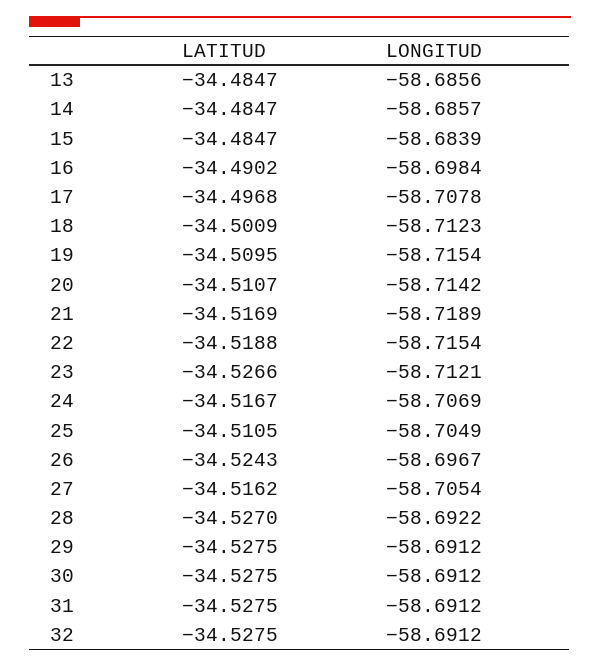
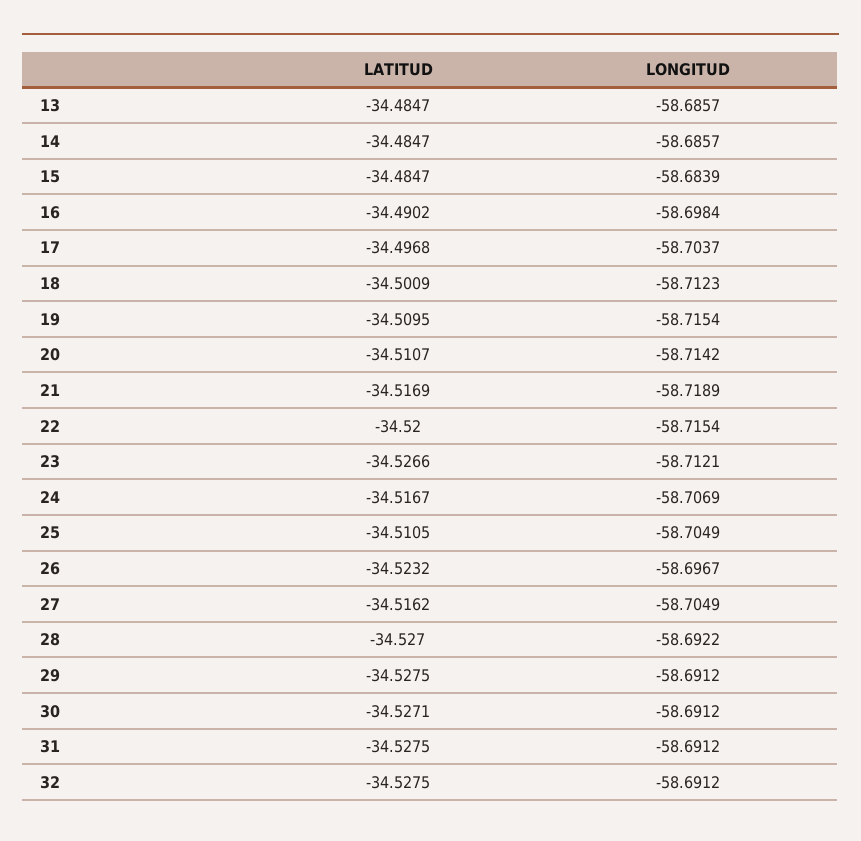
LONGITUD, 13: -58.6856 -> -58.6857
LONGITUD, 17: -58.7078 -> -58.7037
LATITUD, 22: -34.5188 -> -34.52
LATITUD, 26: -34.5243 -> -34.5232
LONGITUD, 27: -58.7054 -> -58.7049
LATITUD, 30: -34.5275 -> -34.5271

